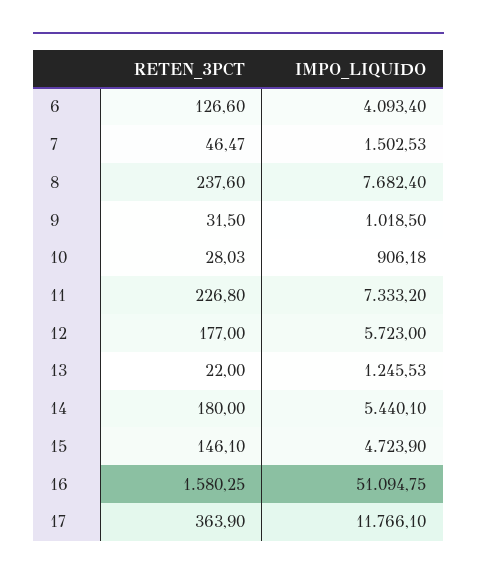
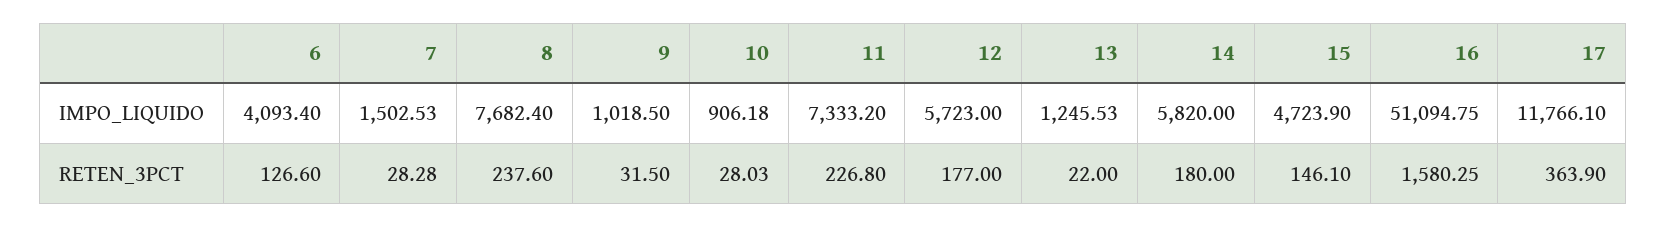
RETEN_3PCT, 7: 46.47 -> 28.28
IMPO_LIQUIDO, 14: 5440.1 -> 5820

